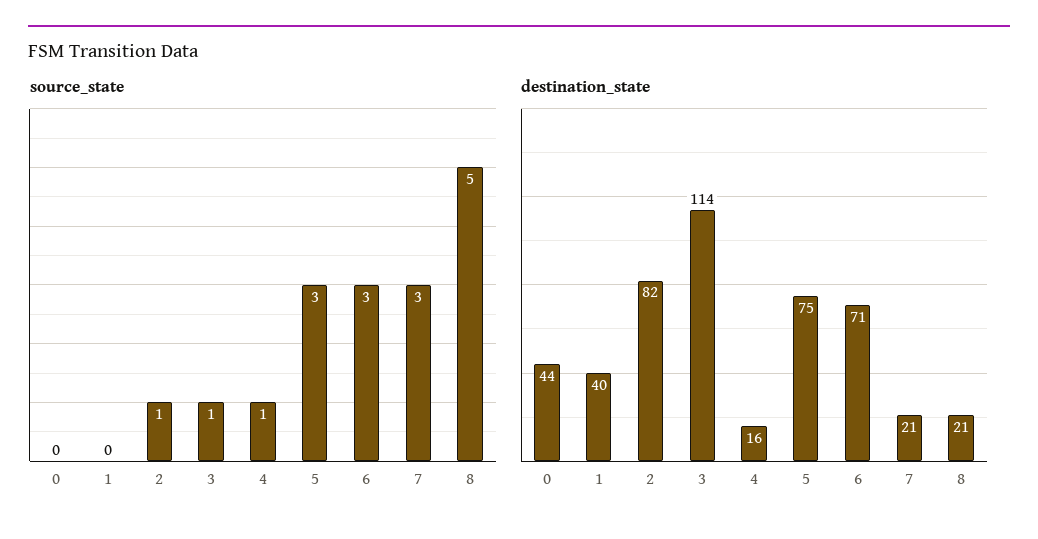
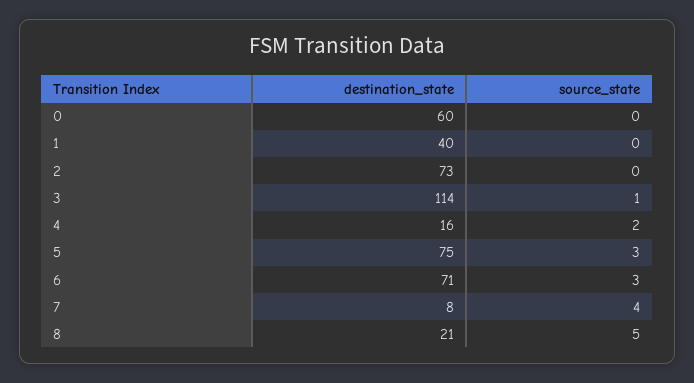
source_state, 2: 1 -> 0
source_state, 4: 1 -> 2
source_state, 7: 3 -> 4
destination_state, 0: 44 -> 60
destination_state, 2: 82 -> 73
destination_state, 7: 21 -> 8

